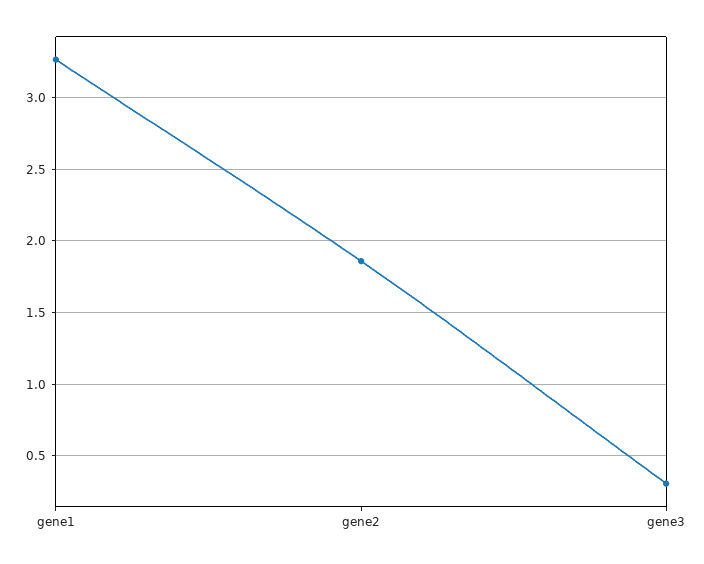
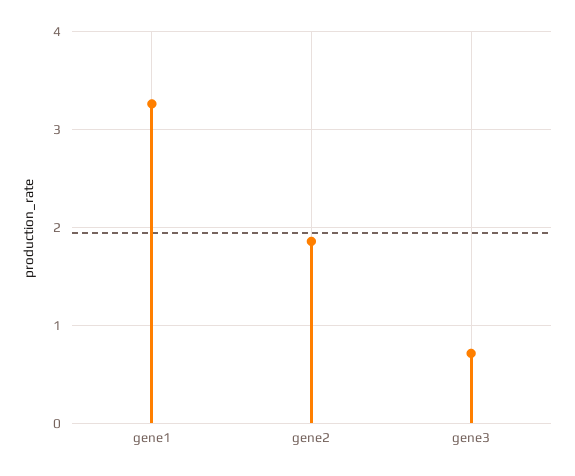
gene3: 0.3 -> 0.7

